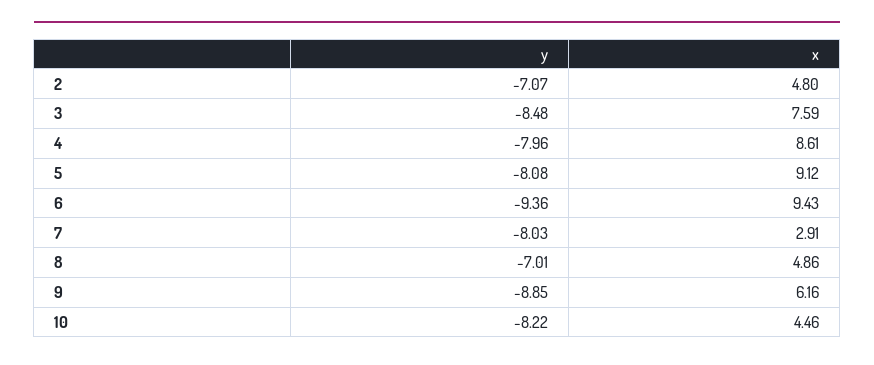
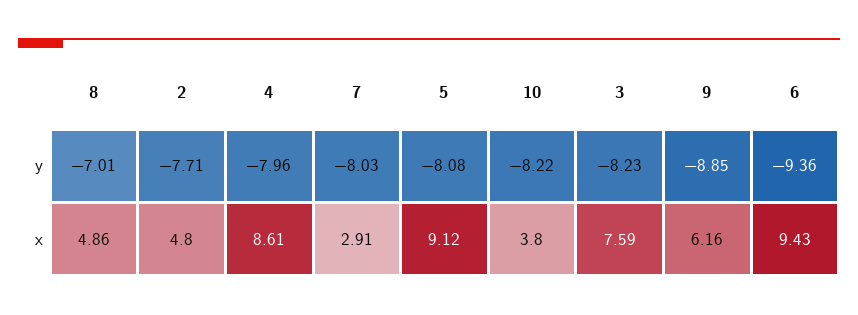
y, 2: -7.07 -> -7.71
y, 3: -8.48 -> -8.23
x, 10: 4.46 -> 3.8

